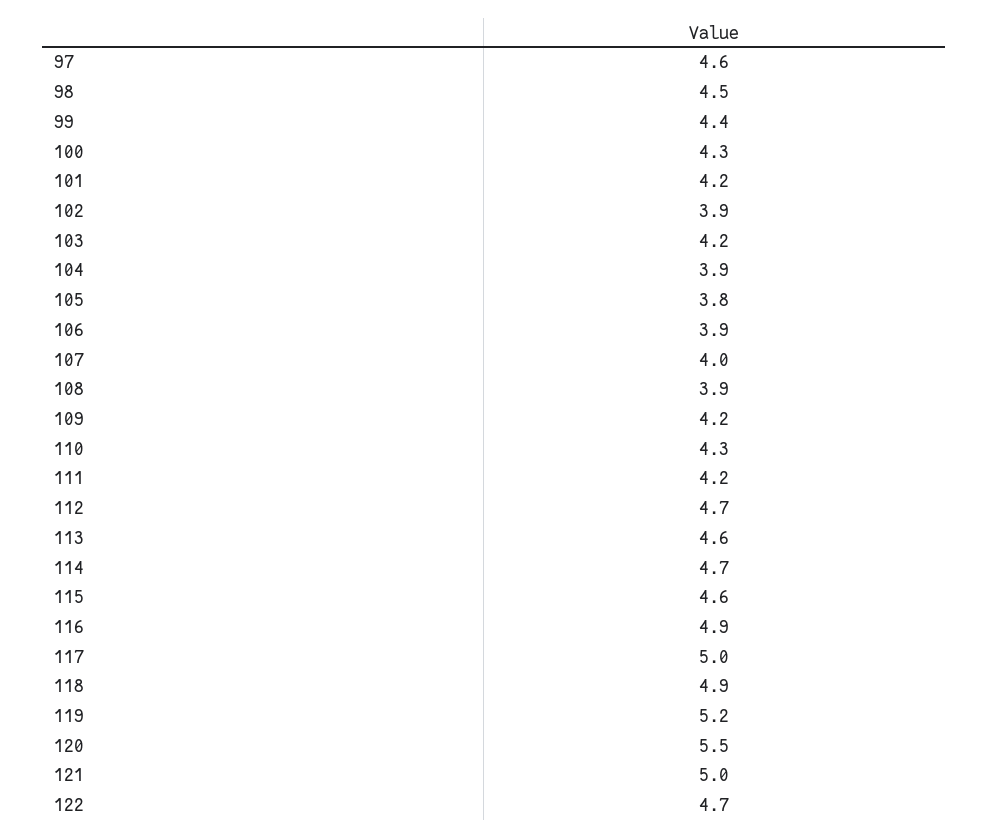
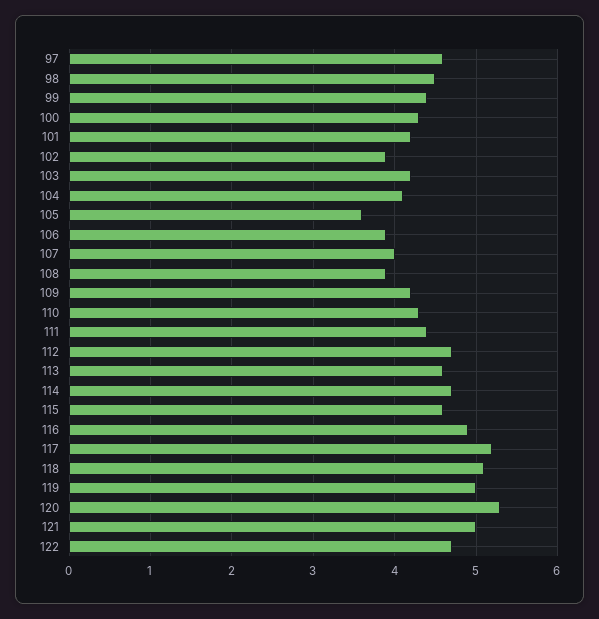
104: 3.9 -> 4.1
105: 3.8 -> 3.6
111: 4.2 -> 4.4
117: 5 -> 5.2
118: 4.9 -> 5.1
119: 5.2 -> 5
120: 5.5 -> 5.3

